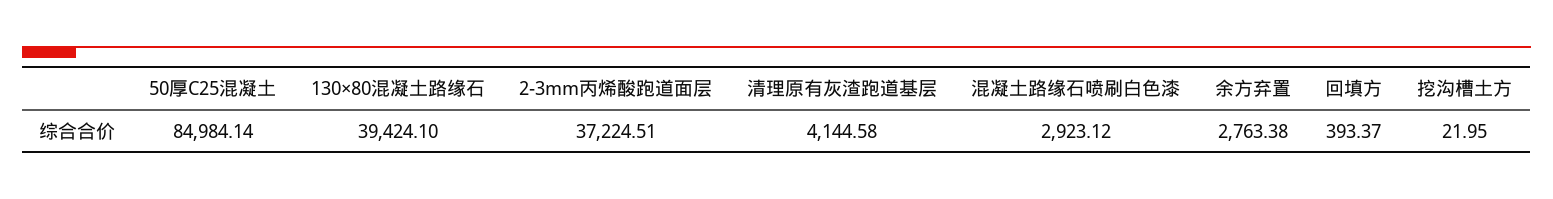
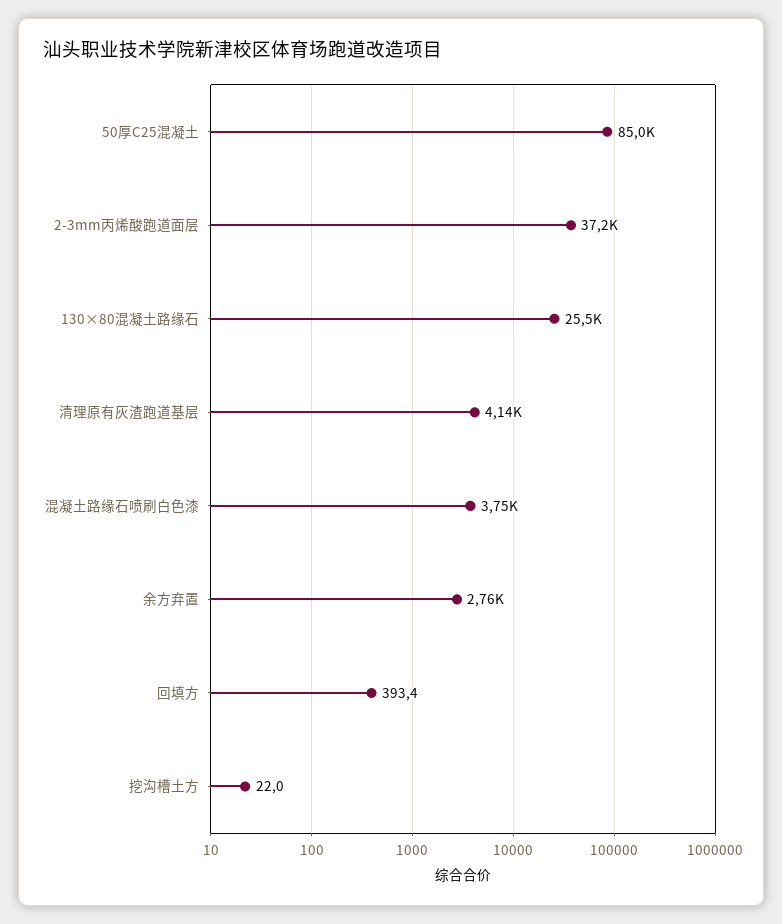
130×80混凝土路缘石: 39424.1 -> 25500
混凝土路缘石喷刷白色漆: 2923.12 -> 3750

